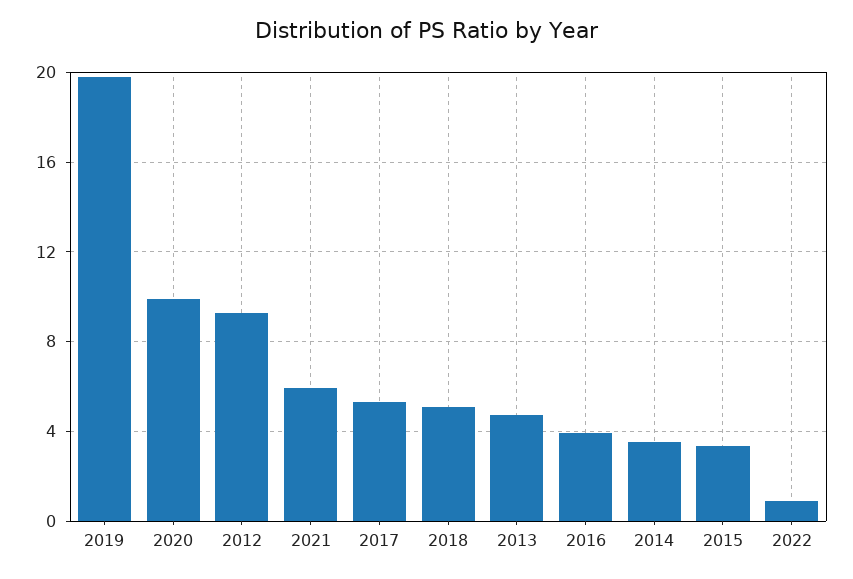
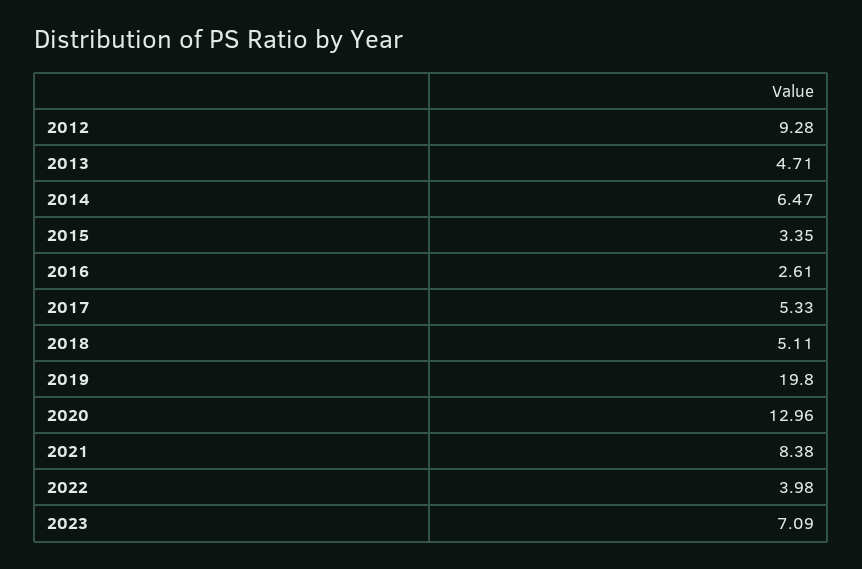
2020: 10 -> 12.96
2021: 6 -> 8.38
2016: 4 -> 2.61
2014: 3.5 -> 6.47
2022: 1 -> 3.98
2023: none -> 7.09

